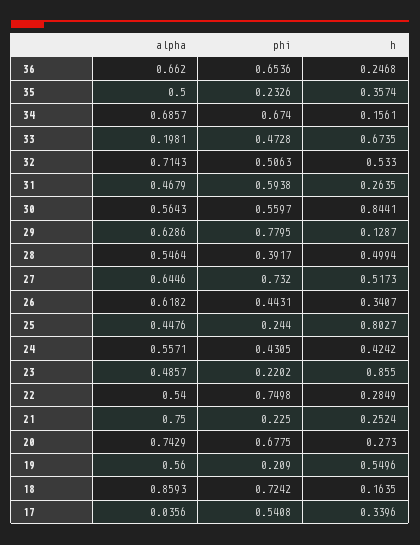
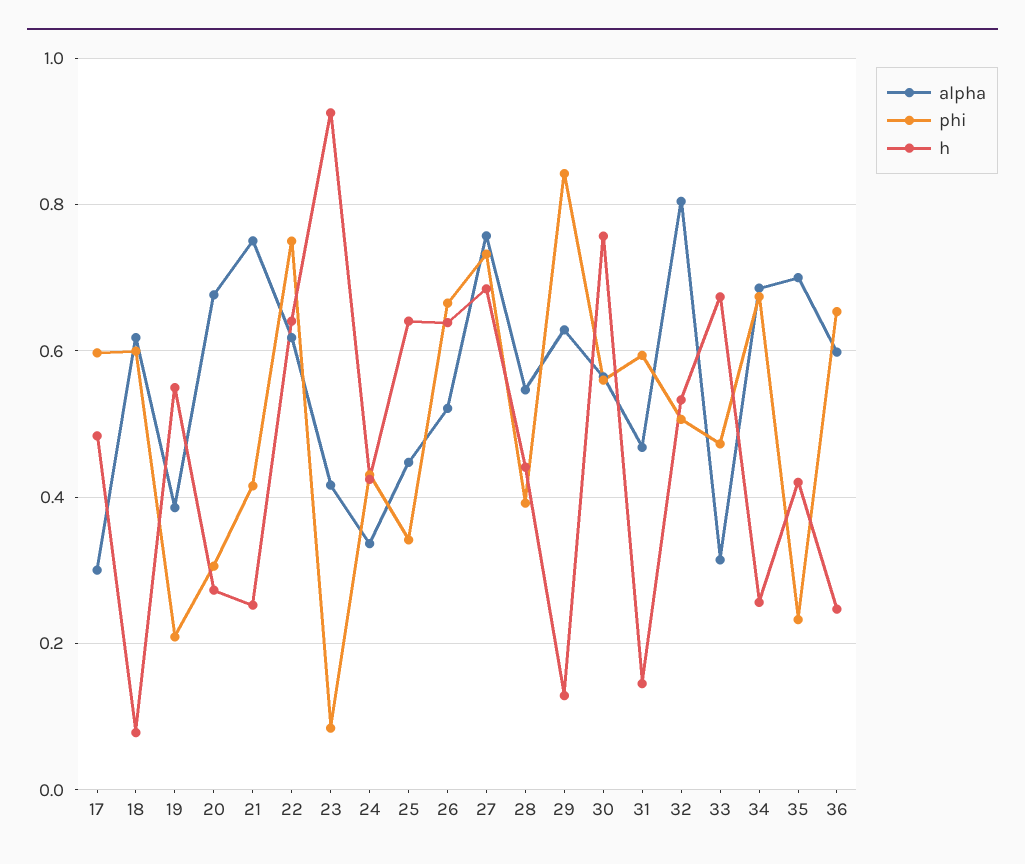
alpha, 36: 0.662 -> 0.6
alpha, 35: 0.5 -> 0.7
h, 35: 0.3574 -> 0.42
h, 34: 0.1561 -> 0.26
alpha, 33: 0.1981 -> 0.32
alpha, 32: 0.7143 -> 0.8
h, 31: 0.2635 -> 0.14
h, 30: 0.8441 -> 0.76
phi, 29: 0.7795 -> 0.84
h, 28: 0.4994 -> 0.44
alpha, 27: 0.6446 -> 0.76
h, 27: 0.5173 -> 0.68
alpha, 26: 0.6182 -> 0.52
phi, 26: 0.4431 -> 0.66
h, 26: 0.3407 -> 0.64
phi, 25: 0.244 -> 0.34
h, 25: 0.8027 -> 0.64
alpha, 24: 0.5571 -> 0.34
alpha, 23: 0.4857 -> 0.42
phi, 23: 0.2202 -> 0.08
h, 23: 0.855 -> 0.92
alpha, 22: 0.54 -> 0.62
h, 22: 0.2849 -> 0.64
phi, 21: 0.225 -> 0.42
alpha, 20: 0.7429 -> 0.68
phi, 20: 0.6775 -> 0.3
alpha, 19: 0.56 -> 0.38
alpha, 18: 0.8593 -> 0.62
phi, 18: 0.7242 -> 0.6
h, 18: 0.1635 -> 0.08
alpha, 17: 0.0356 -> 0.3
phi, 17: 0.5408 -> 0.6
h, 17: 0.3396 -> 0.48

